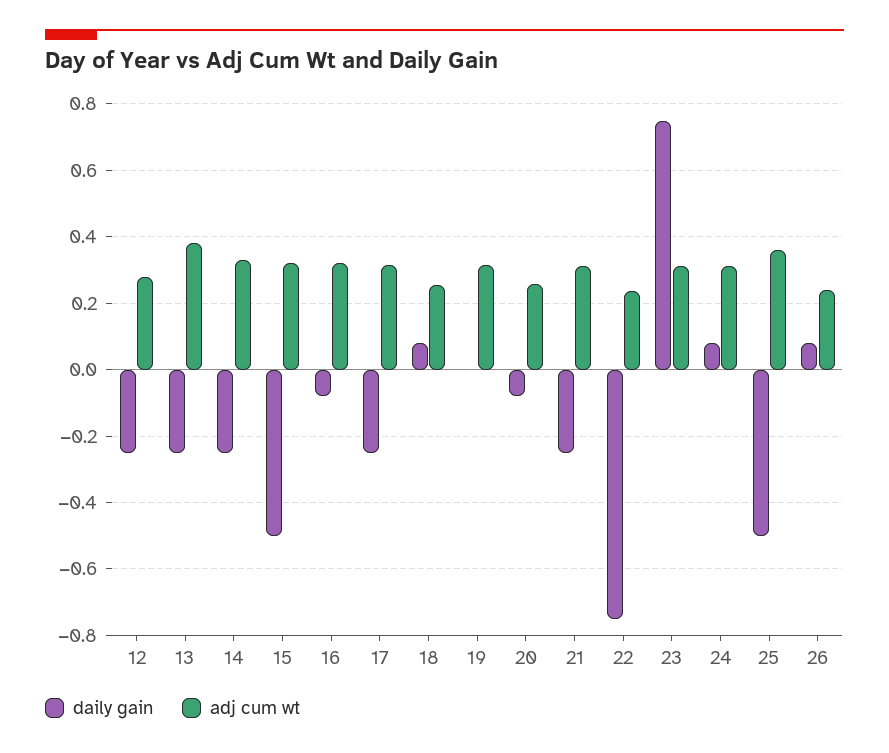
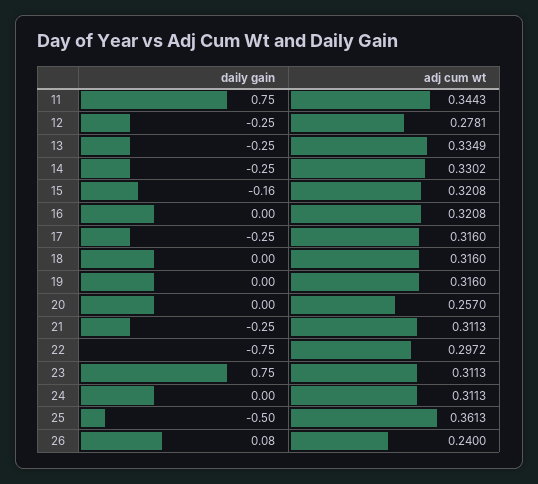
adj cum wt, 13: 0.38 -> 0.3349
daily gain, 15: -0.5 -> -0.16
daily gain, 16: -0.08 -> 0
daily gain, 18: 0.08 -> 0
adj cum wt, 18: 0.26 -> 0.316
daily gain, 20: -0.08 -> 0
adj cum wt, 22: 0.24 -> 0.2972
daily gain, 24: 0.08 -> 0
daily gain, 11: none -> 0.75
adj cum wt, 11: none -> 0.3443

